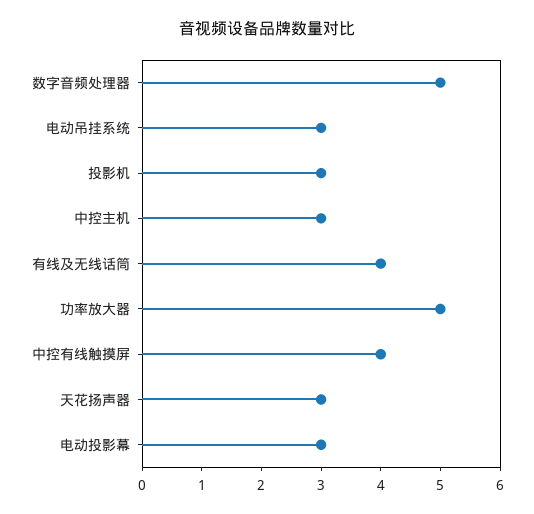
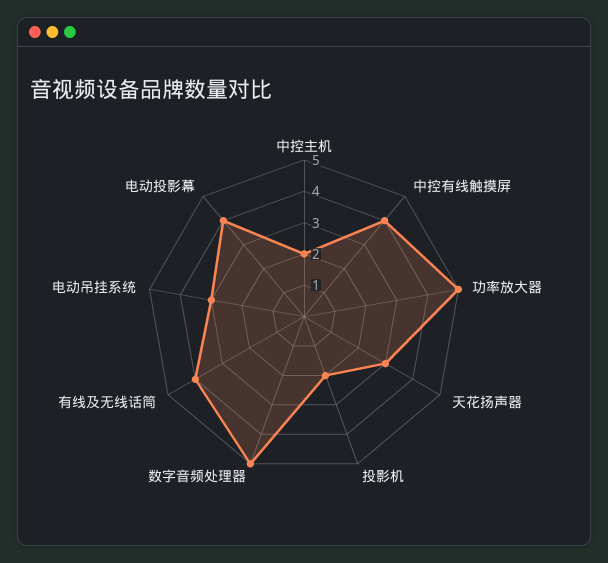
投影机: 3 -> 2
中控主机: 3 -> 2
电动投影幕: 3 -> 4

